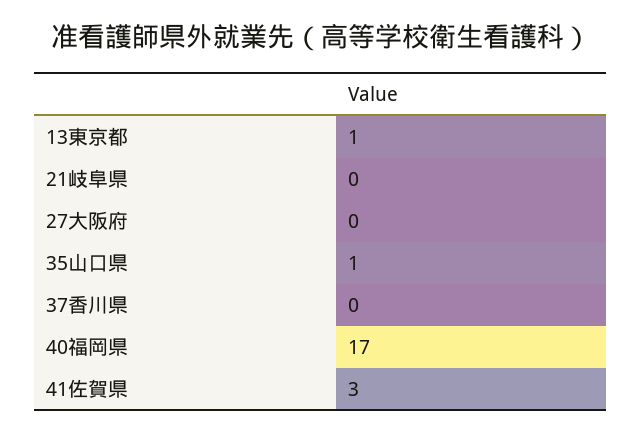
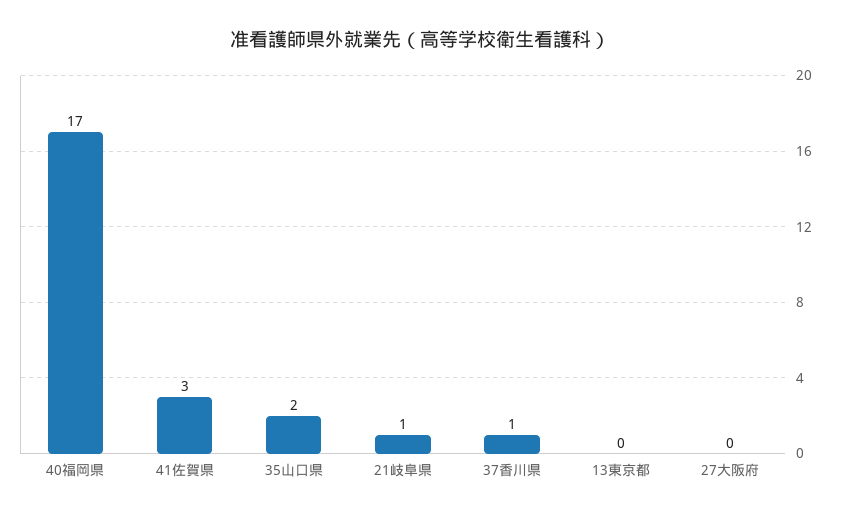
13東京都: 1 -> 0
21岐阜県: 0 -> 1
35山口県: 1 -> 2
37香川県: 0 -> 1

